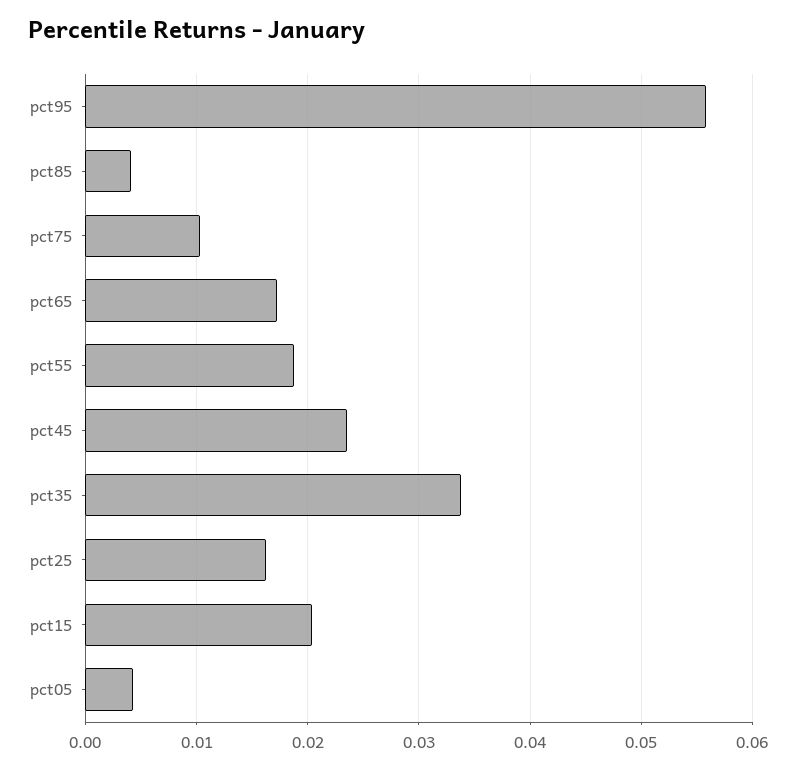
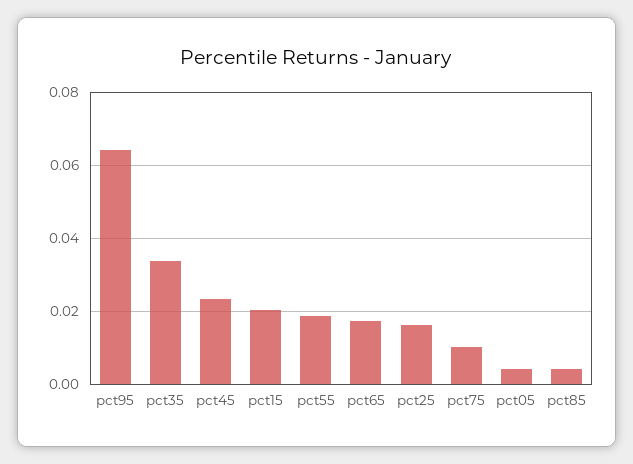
pct95: 0.056 -> 0.064

